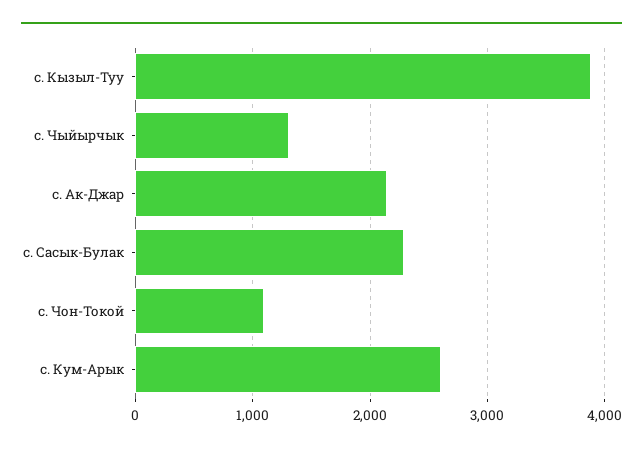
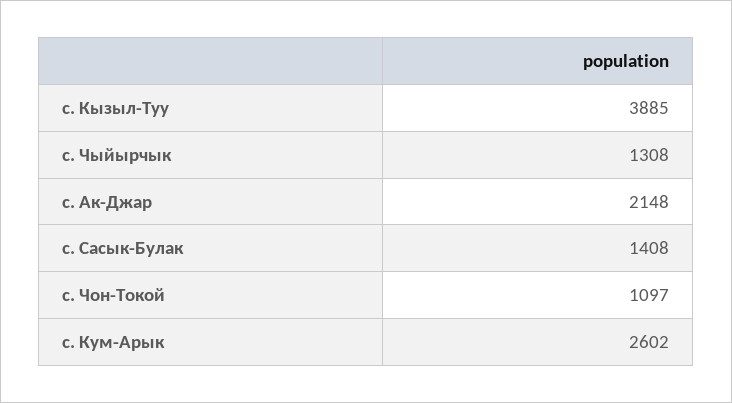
с. Сасык-Булак: 2300 -> 1408

